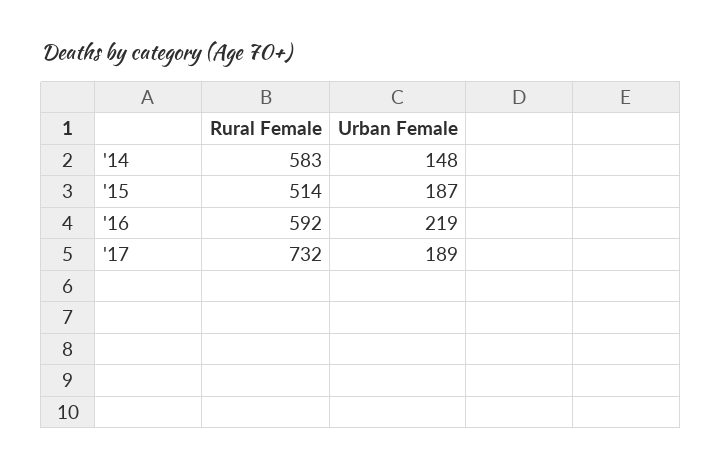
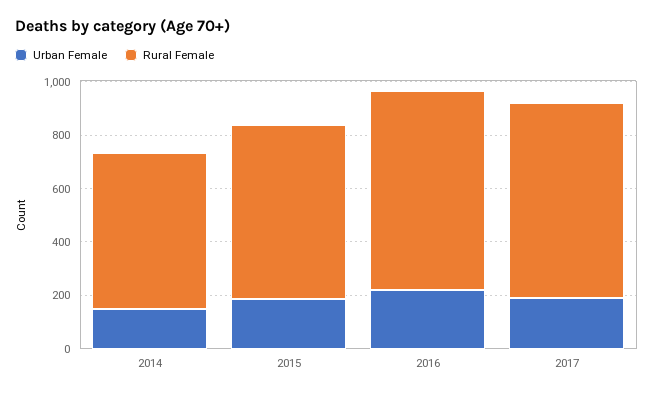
Rural Female, '15: 514 -> 650
Rural Female, '16: 592 -> 750

